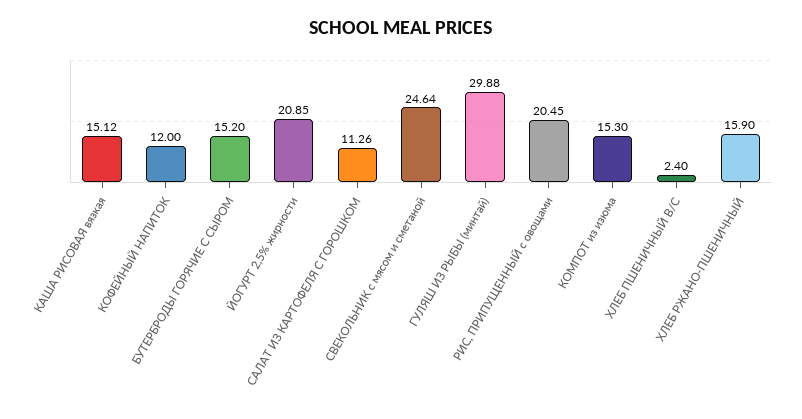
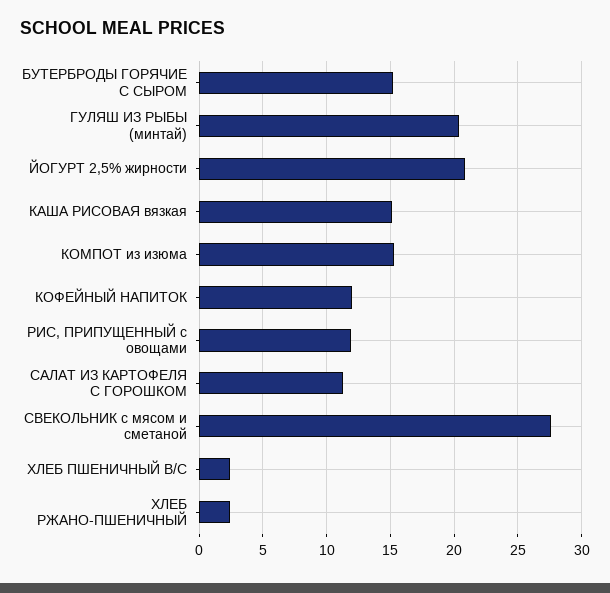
СВЕКОЛЬНИК с мясом и сметаной: 24.64 -> 27.5
ГУЛЯШ ИЗ РЫБЫ (минтай): 29.88 -> 20.5
РИС, ПРИПУЩЕННЫЙ с овощами: 20.45 -> 12
ХЛЕБ РЖАНО-ПШЕНИЧНЫЙ: 15.9 -> 2.5

